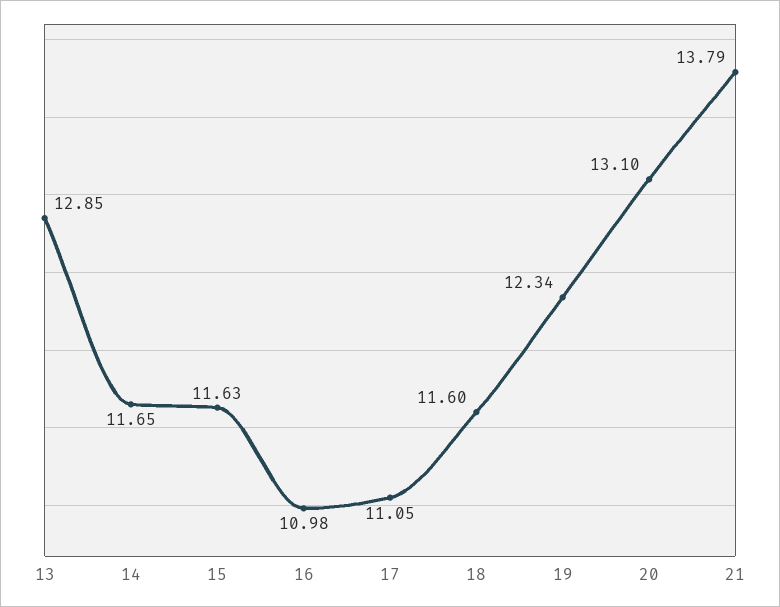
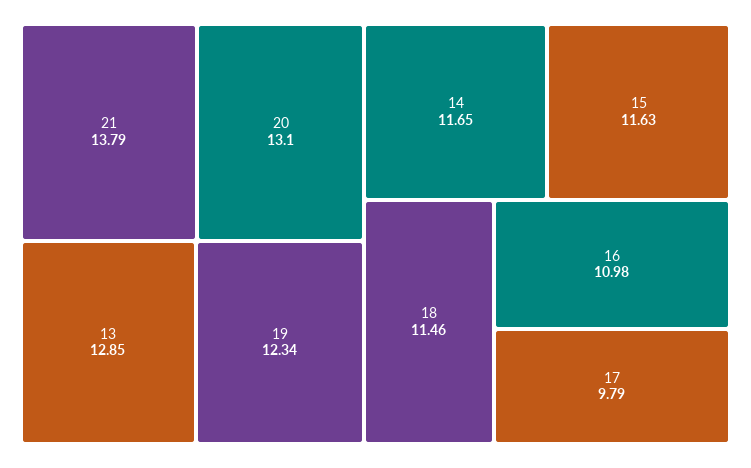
17: 11.05 -> 9.79
18: 11.6 -> 11.46

